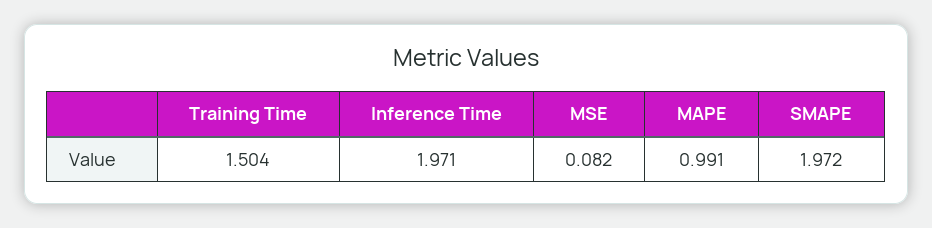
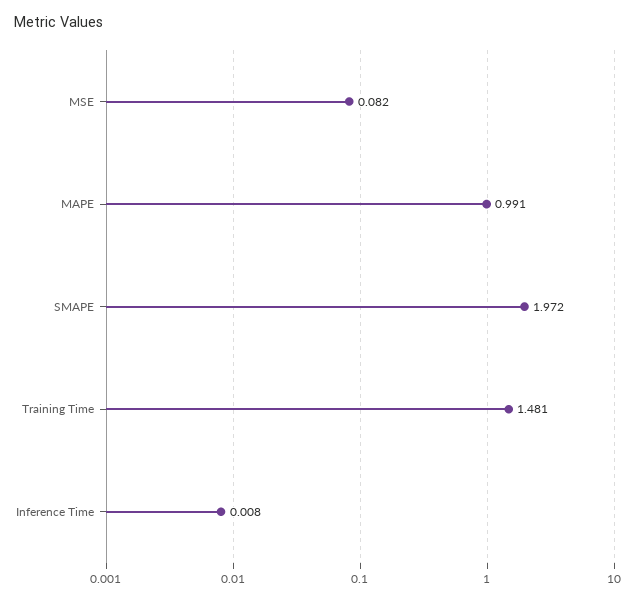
Training Time: 1.504 -> 1.481
Inference Time: 1.971 -> 0.008

